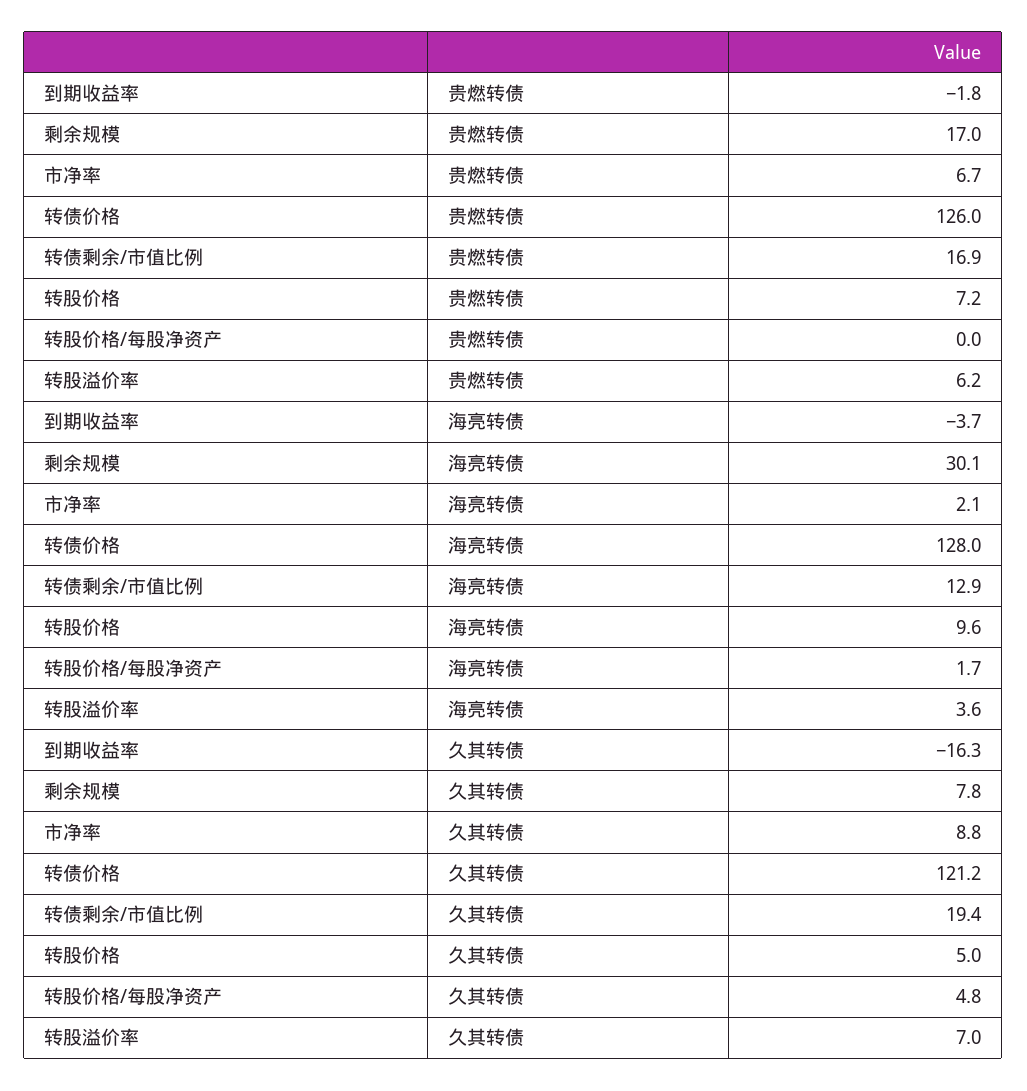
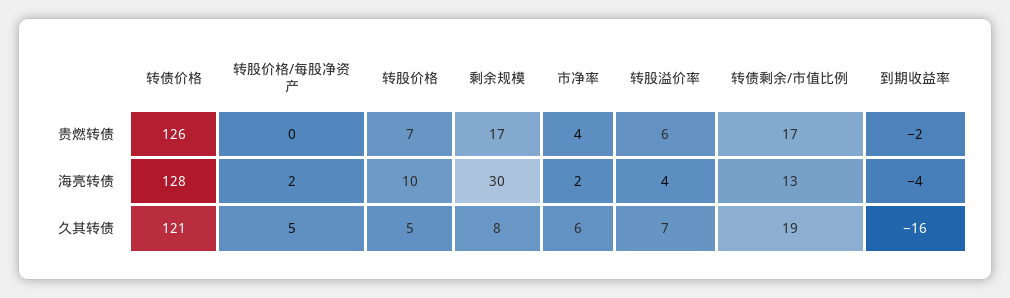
市净率, 贵燃转债: 6.7 -> 4
市净率, 久其转债: 8.8 -> 6

